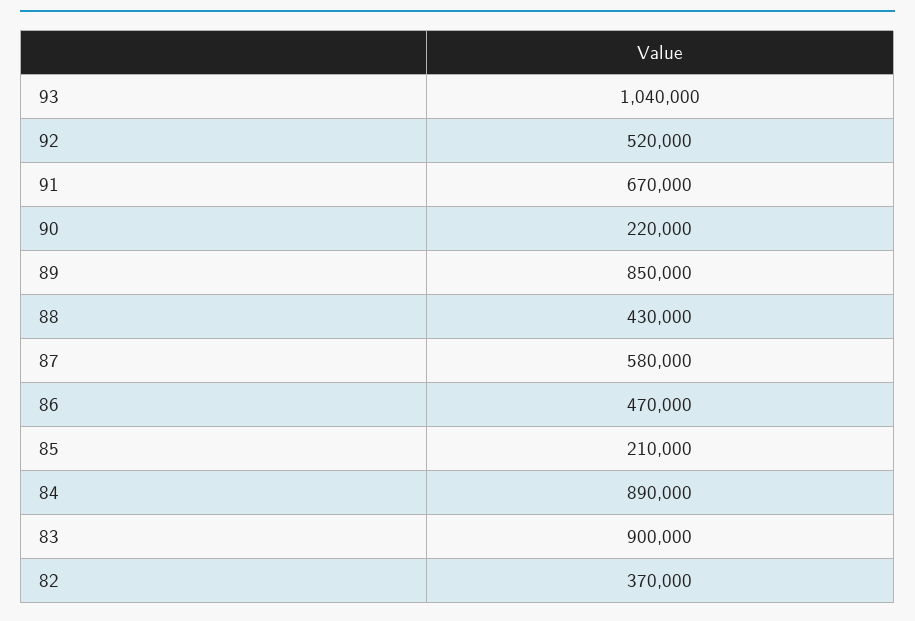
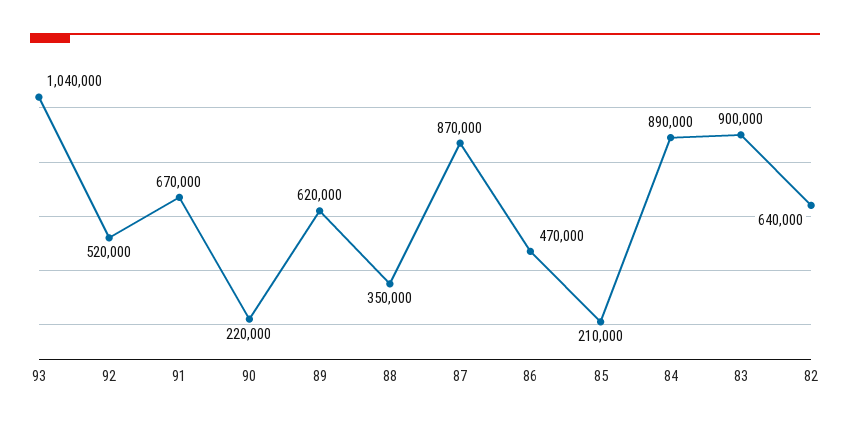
89: 850000 -> 620000
88: 430000 -> 350000
87: 580000 -> 870000
82: 370000 -> 640000

